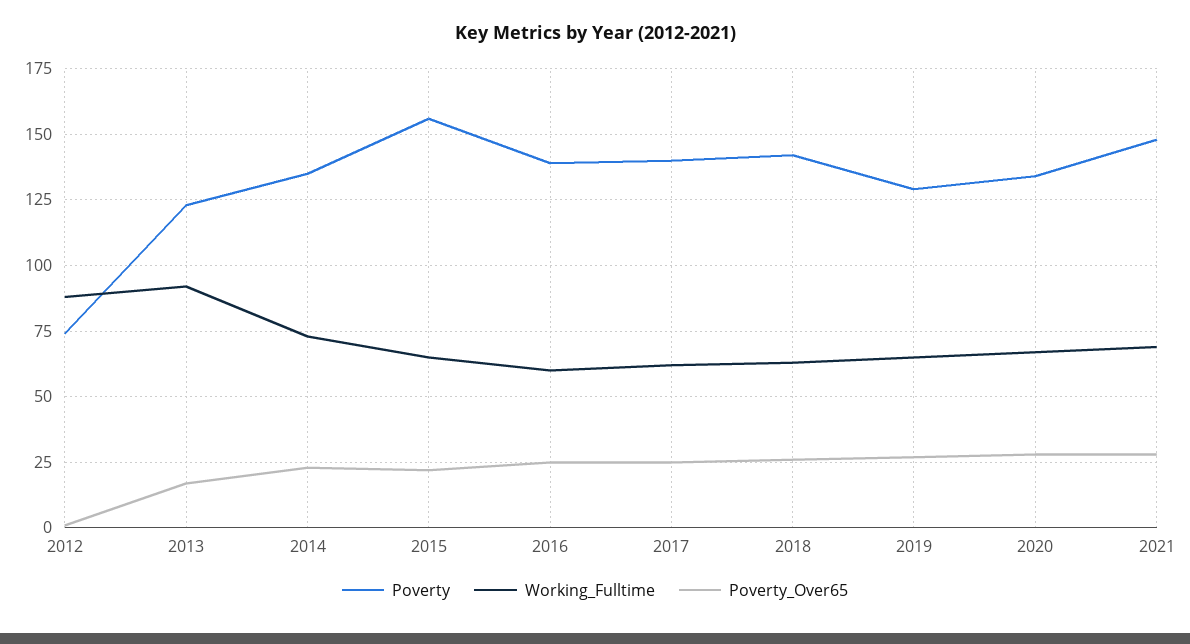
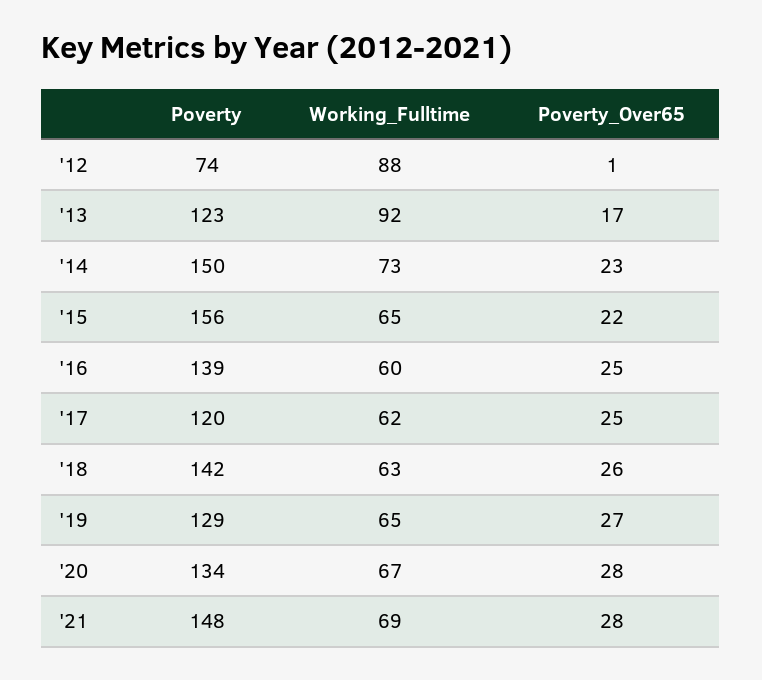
Poverty, 2014: 135 -> 150
Poverty, 2017: 140 -> 120

